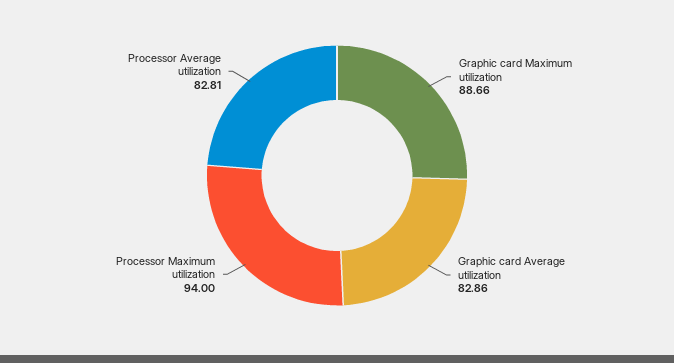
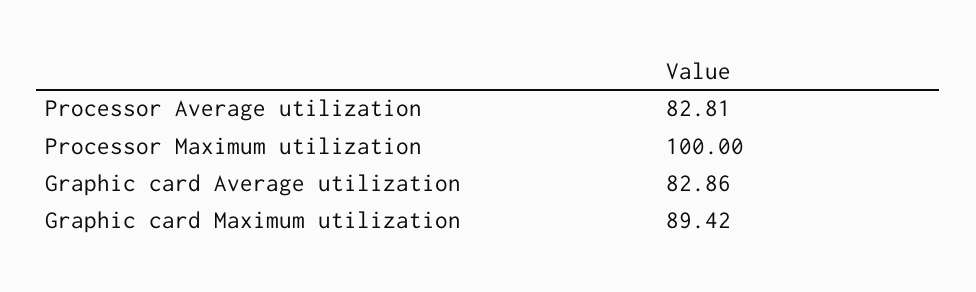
Graphic card Maximum utilization: 88.66 -> 89.42
Processor Maximum utilization: 94 -> 100

